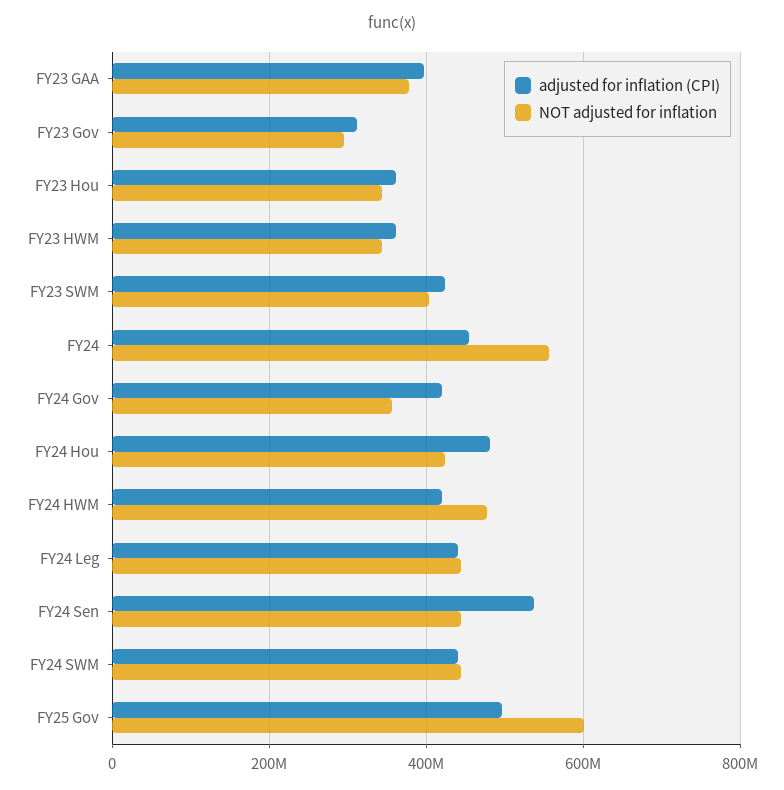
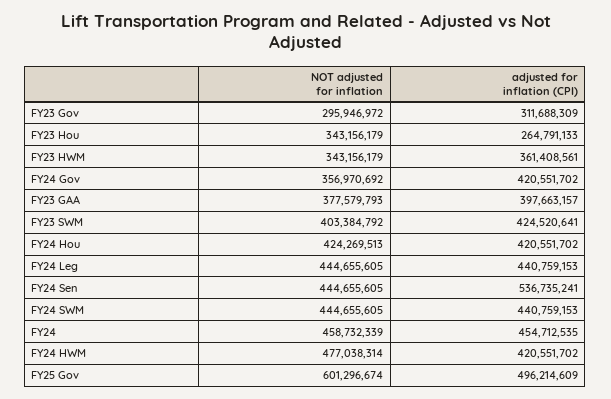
adjusted for inflation (CPI), FY23 Hou: 360000000 -> 264791133
NOT adjusted for inflation, FY24: 560000000 -> 458732339
adjusted for inflation (CPI), FY24 Hou: 480000000 -> 420551702

